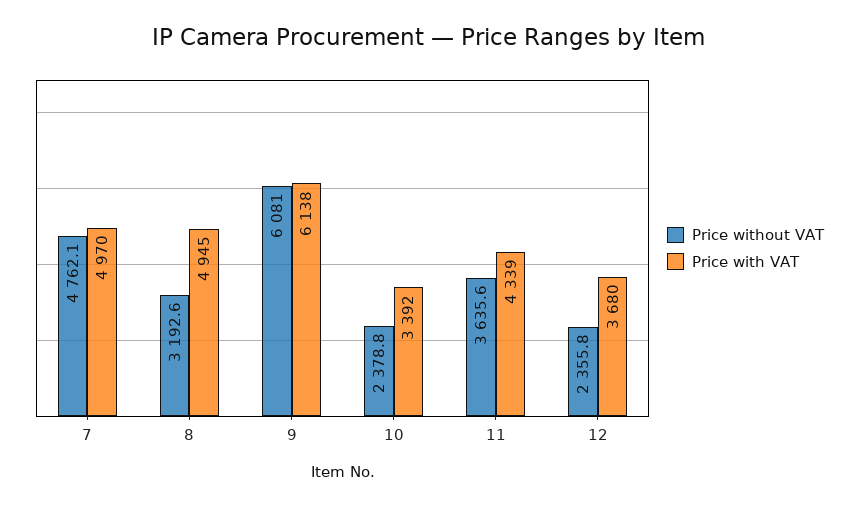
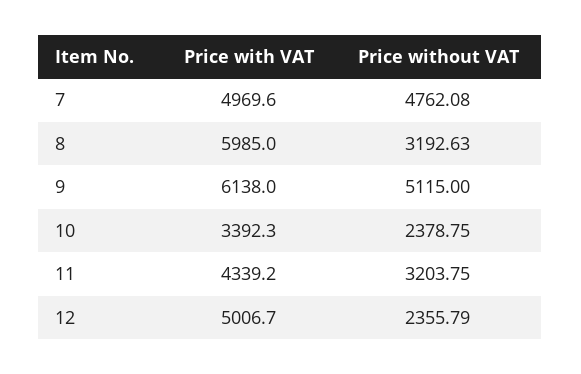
Price with VAT, 8: 4945 -> 5985
Price without VAT, 9: 6081 -> 5115
Price without VAT, 11: 3635.6 -> 3203.75
Price with VAT, 12: 3680 -> 5006.7

